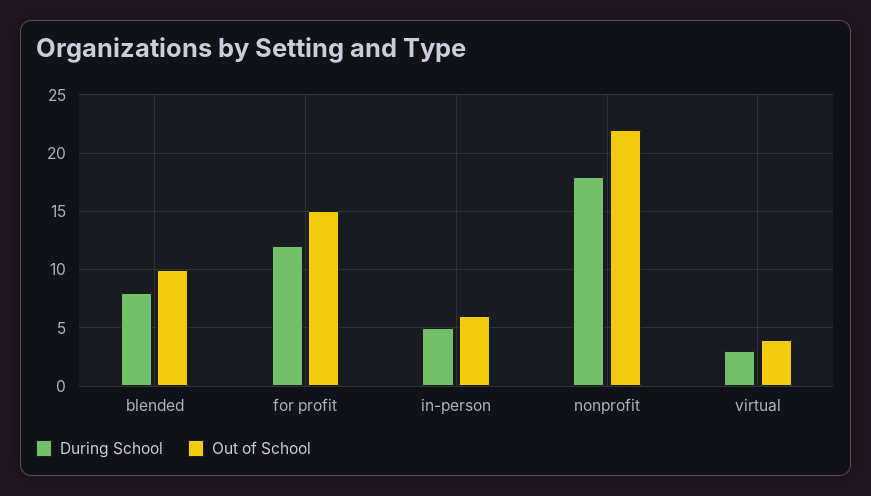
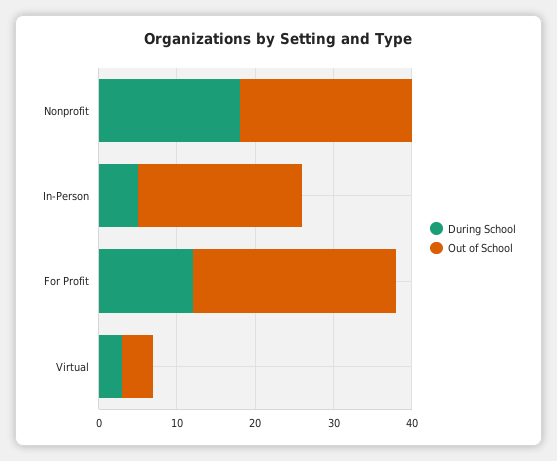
During School, blended: 8 -> none
Out of School, blended: 10 -> none
Out of School, for profit: 15 -> 25
Out of School, in-person: 6 -> 20

